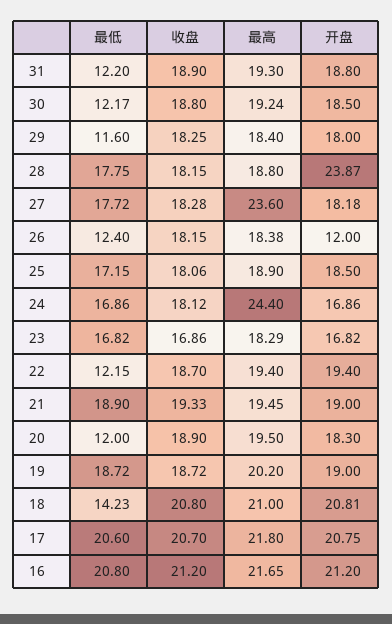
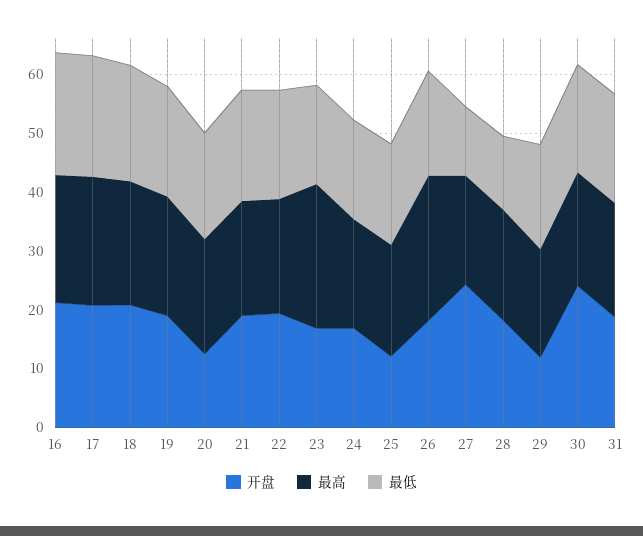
最低, 31: 12.2 -> 18
收盘, 31: 18.9 -> none
最低, 30: 12.17 -> 18
收盘, 30: 18.8 -> none
开盘, 30: 18.5 -> 24
最低, 29: 11.6 -> 18
收盘, 29: 18.25 -> none
开盘, 29: 18 -> 12
最低, 28: 17.75 -> 12
收盘, 28: 18.15 -> none
开盘, 28: 23.87 -> 18
最低, 27: 17.72 -> 12
收盘, 27: 18.28 -> none
最高, 27: 23.6 -> 18
开盘, 27: 18.18 -> 24
最低, 26: 12.4 -> 18
收盘, 26: 18.15 -> none
最高, 26: 18.38 -> 24
开盘, 26: 12 -> 18
收盘, 25: 18.06 -> none
开盘, 25: 18.5 -> 12
收盘, 24: 18.12 -> none
最高, 24: 24.4 -> 18
收盘, 23: 16.86 -> none
最高, 23: 18.29 -> 24
最低, 22: 12.15 -> 18
收盘, 22: 18.7 -> none
收盘, 21: 19.33 -> none
最低, 20: 12 -> 18
收盘, 20: 18.9 -> none
开盘, 20: 18.3 -> 12
收盘, 19: 18.72 -> none
最低, 18: 14.23 -> 20
收盘, 18: 20.8 -> none
收盘, 17: 20.7 -> none
收盘, 16: 21.2 -> none

